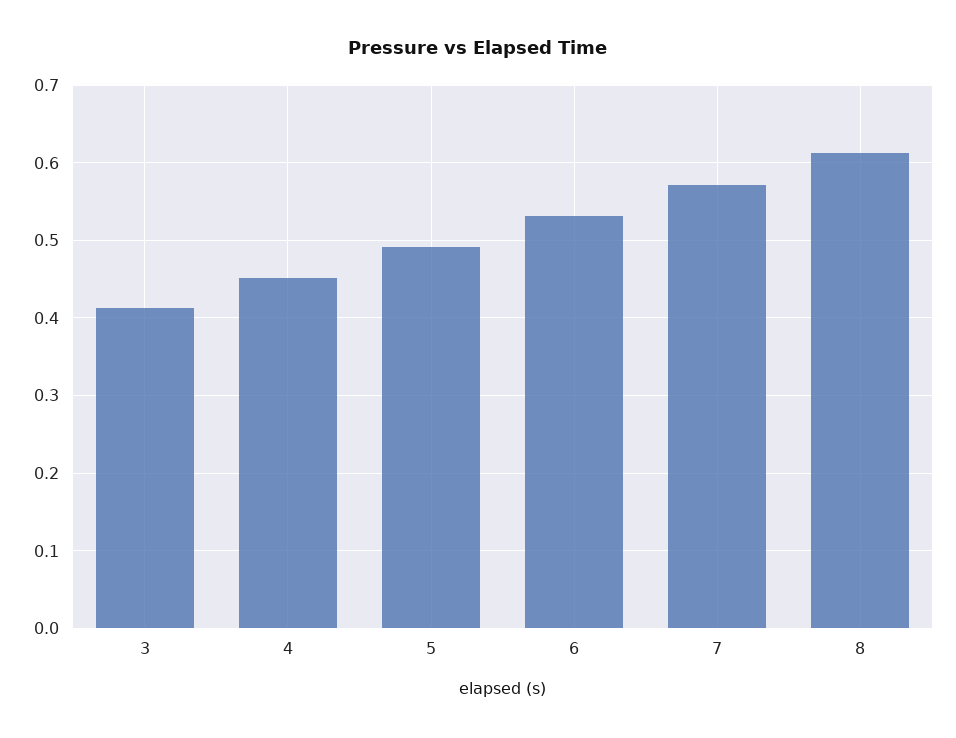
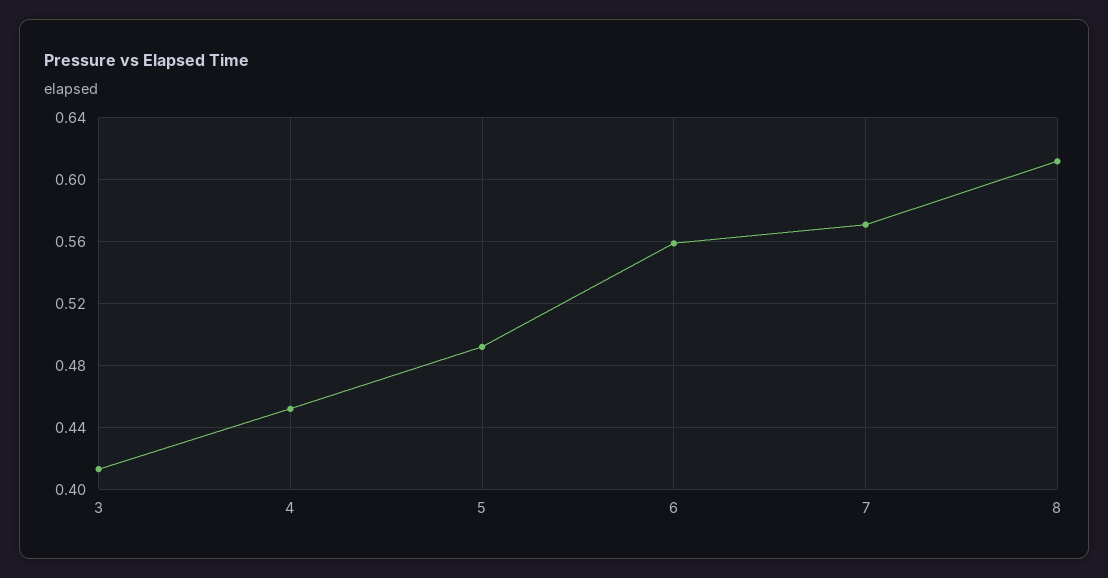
6: 0.53 -> 0.56

